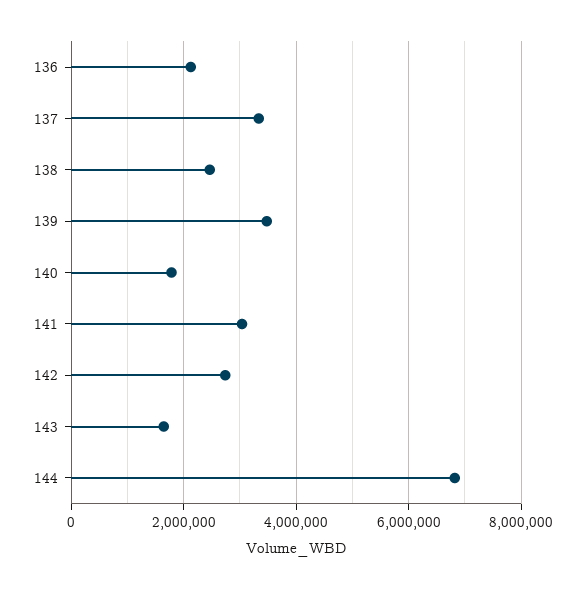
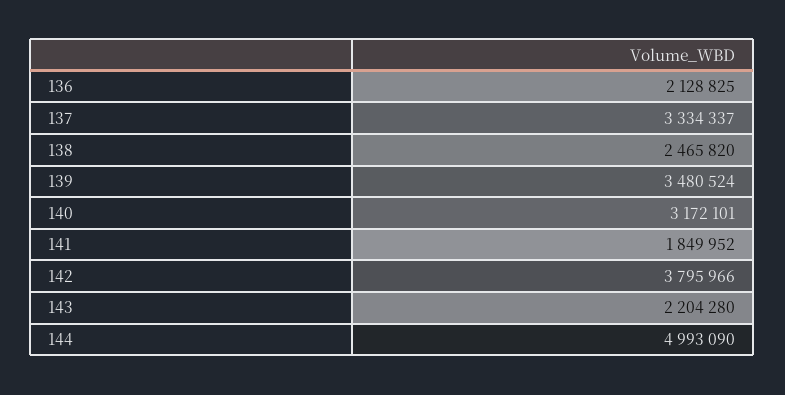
140: 1800000 -> 3172101
141: 3000000 -> 1849952
142: 2800000 -> 3795966
143: 1600000 -> 2204280
144: 6800000 -> 4993090

